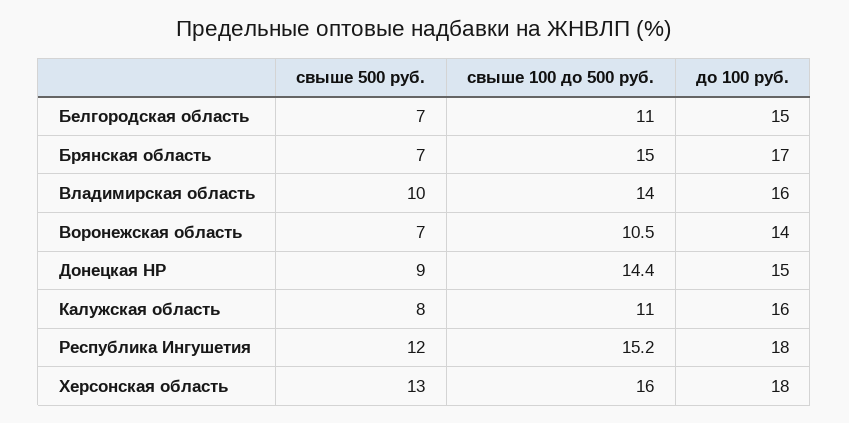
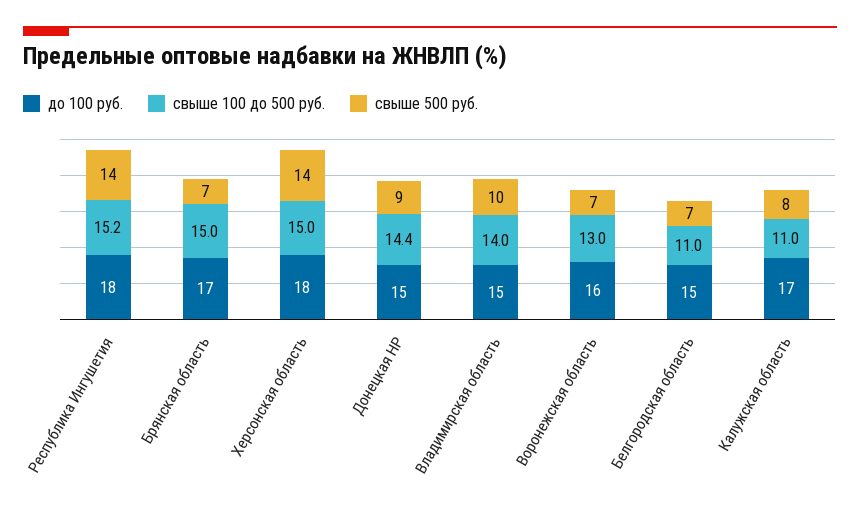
до 100 руб., Владимирская область: 16 -> 15
свыше 100 до 500 руб., Воронежская область: 10.5 -> 13
до 100 руб., Воронежская область: 14 -> 16
до 100 руб., Калужская область: 16 -> 17
свыше 500 руб., Республика Ингушетия: 12 -> 14
свыше 500 руб., Херсонская область: 13 -> 14
свыше 100 до 500 руб., Херсонская область: 16 -> 15

